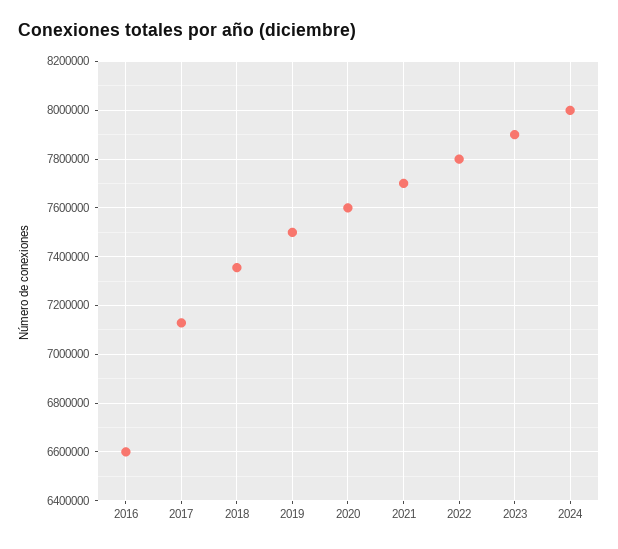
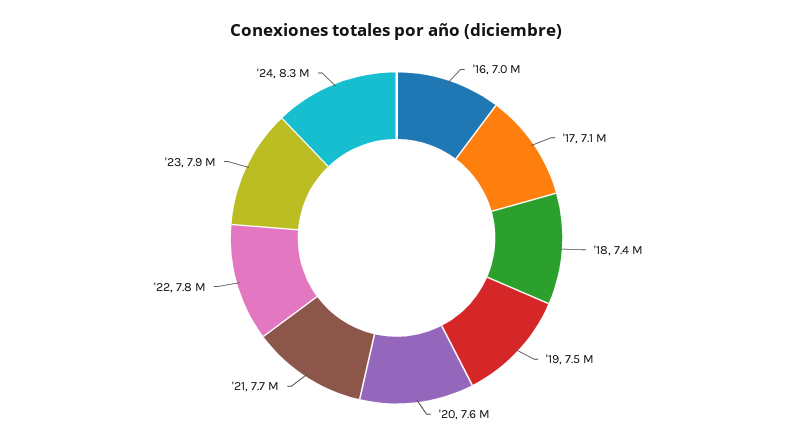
2016: 6600000 -> 7000000
2024: 8000000 -> 8300000

